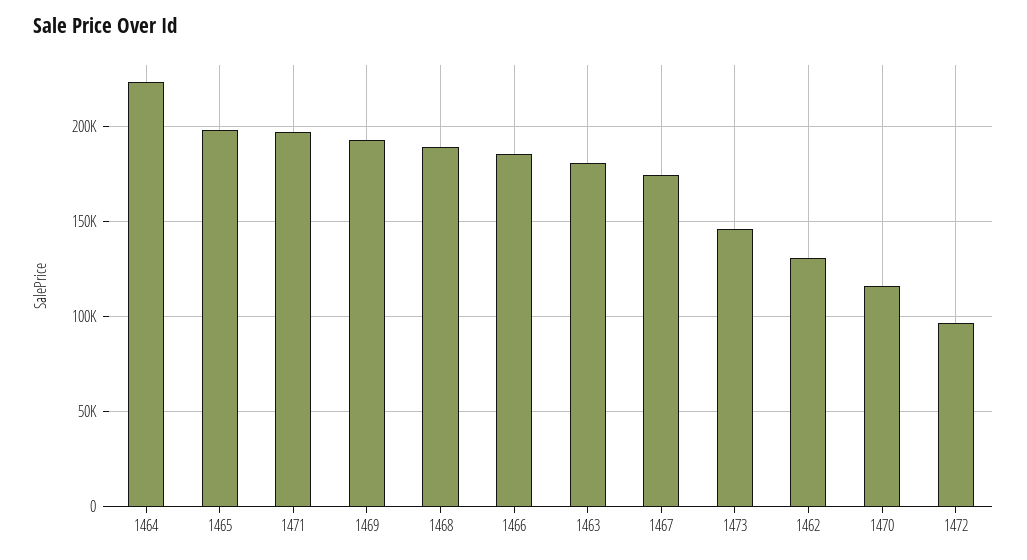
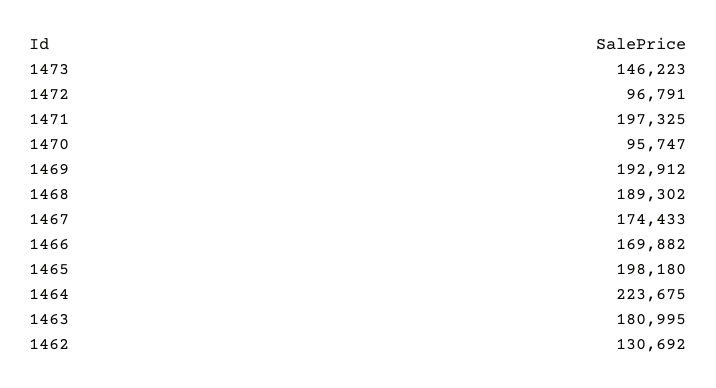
1466: 185000 -> 169882
1470: 115000 -> 95747

